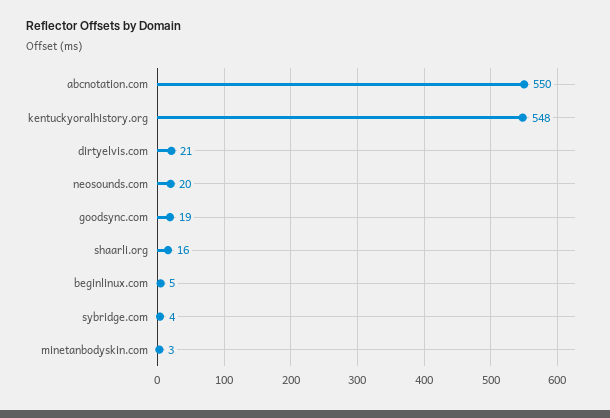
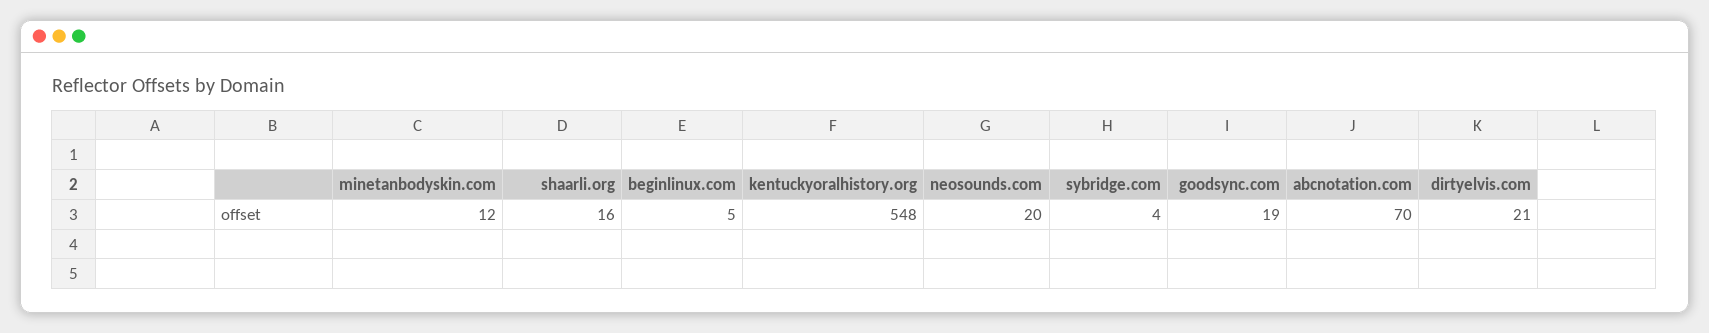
abcnotation.com: 550 -> 70
minetanbodyskin.com: 3 -> 12

